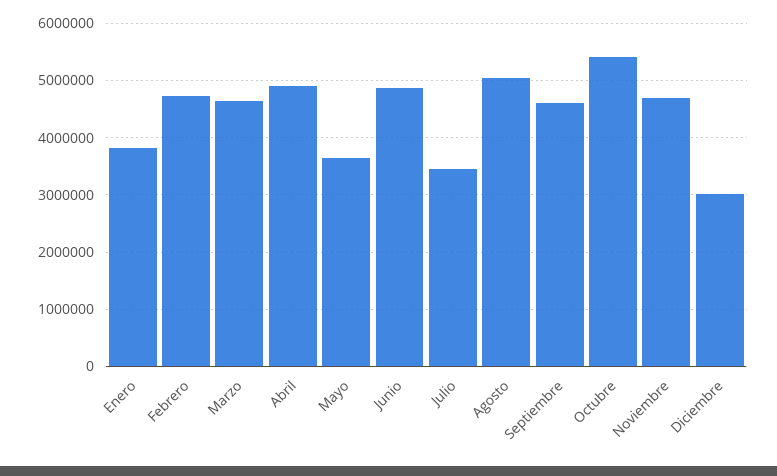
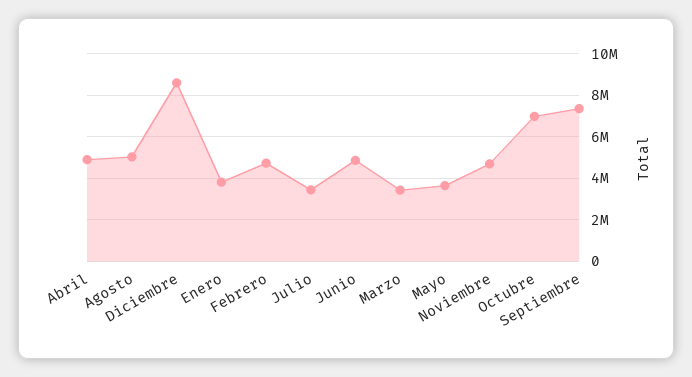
Marzo: 4600000 -> 3500000
Septiembre: 4600000 -> 7500000
Octubre: 5400000 -> 7000000
Diciembre: 3000000 -> 8500000

